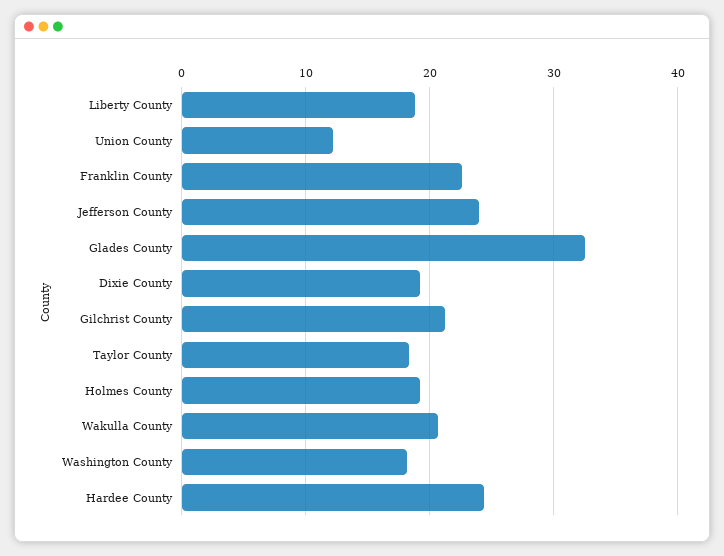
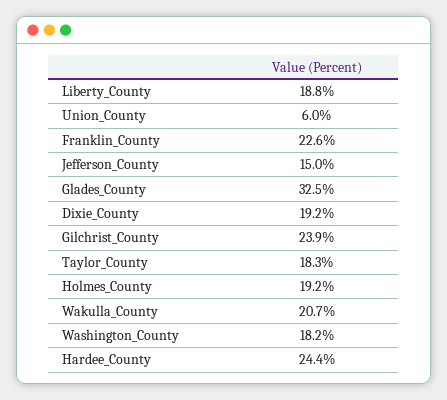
Union County: 12 -> 6
Jefferson County: 24 -> 15
Gilchrist County: 21 -> 23.9

